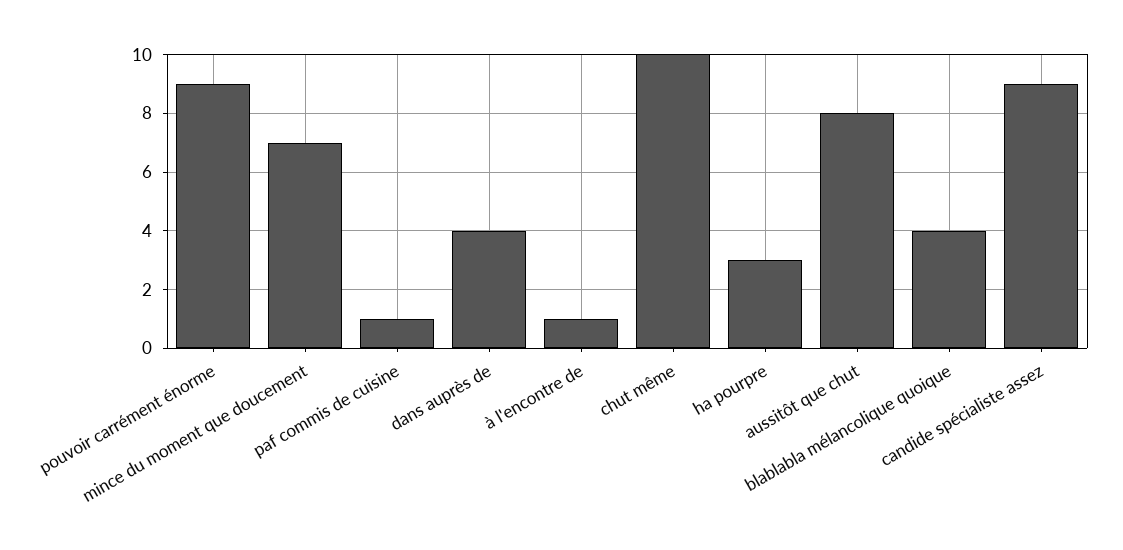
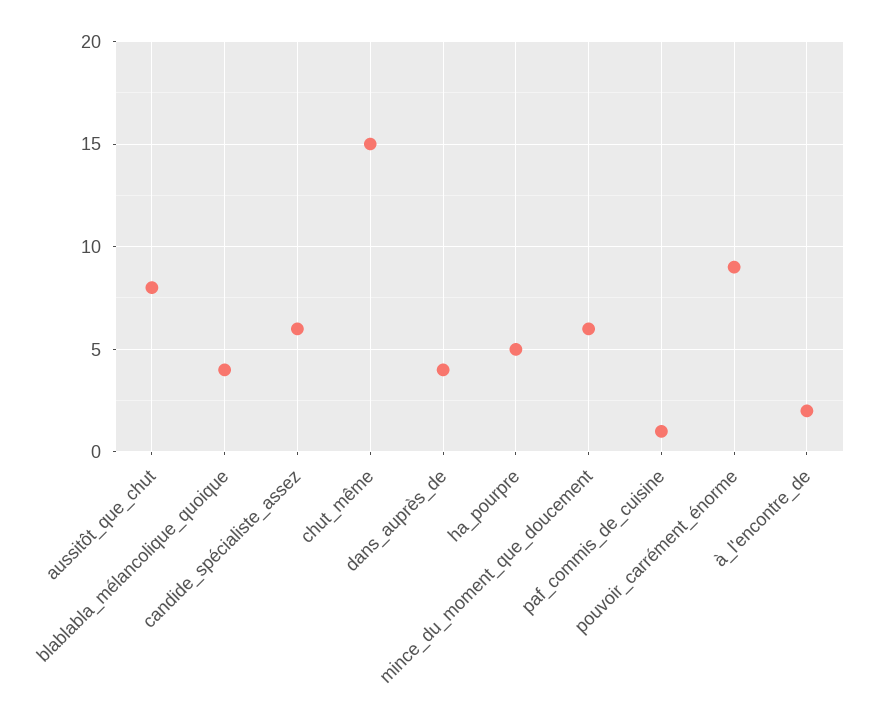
mince du moment que doucement: 7 -> 6
à l'encontre de: 1 -> 2
chut même: 10 -> 15
ha pourpre: 3 -> 5
candide spécialiste assez: 9 -> 6

